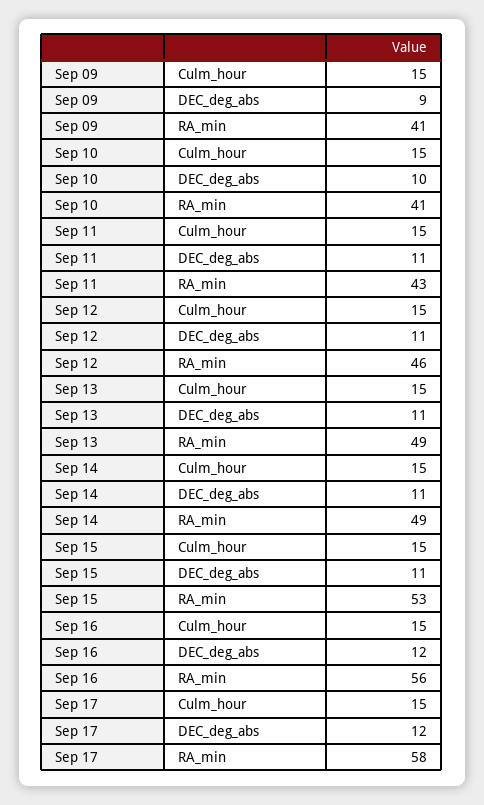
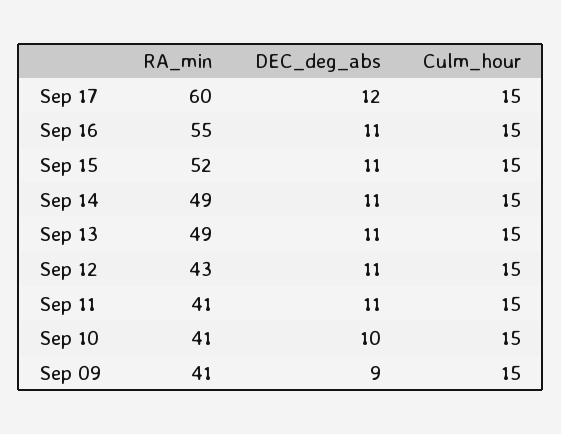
Sep 11, RA_min: 43 -> 41
Sep 12, RA_min: 46 -> 43
Sep 15, RA_min: 53 -> 52
Sep 16, DEC_deg_abs: 12 -> 11
Sep 16, RA_min: 56 -> 55
Sep 17, RA_min: 58 -> 60

